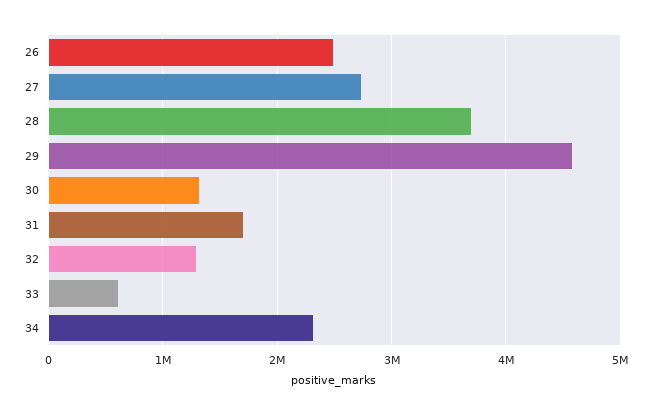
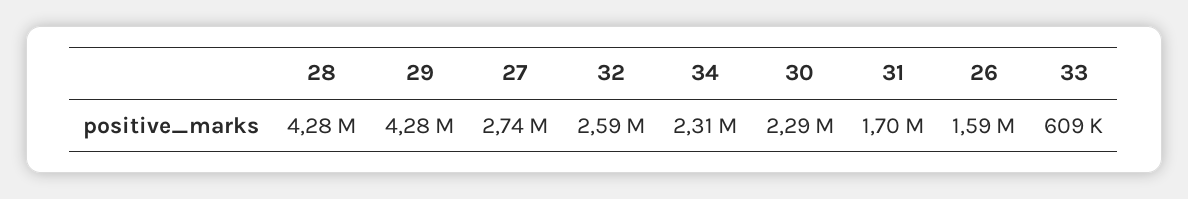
26: 2500000 -> 1590000
28: 3700000 -> 4280000
29: 4600000 -> 4280000
30: 1300000 -> 2290000
32: 1300000 -> 2590000

